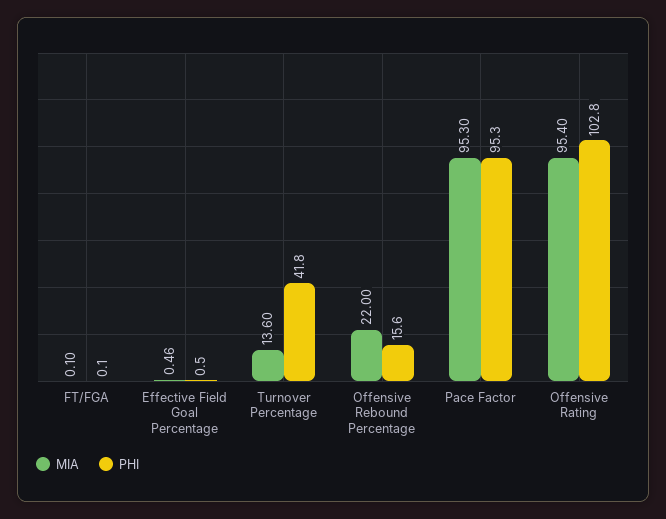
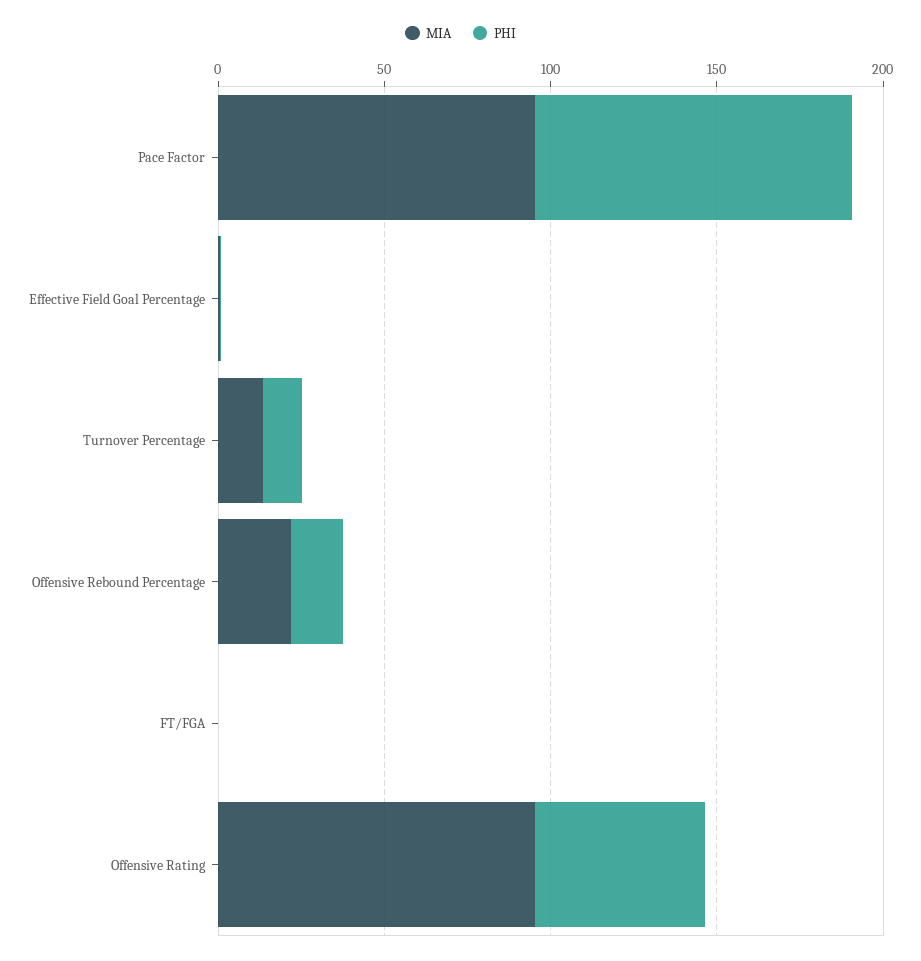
PHI, Turnover Percentage: 41.8 -> 10
PHI, Offensive Rating: 102.8 -> 50

